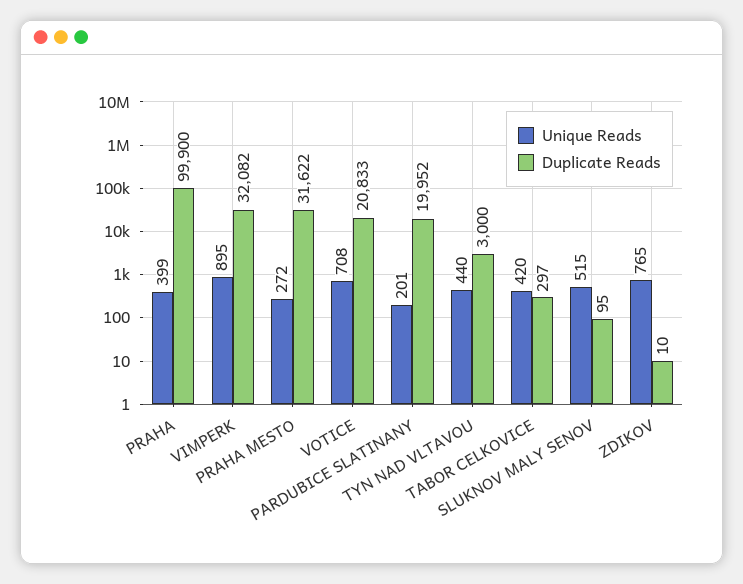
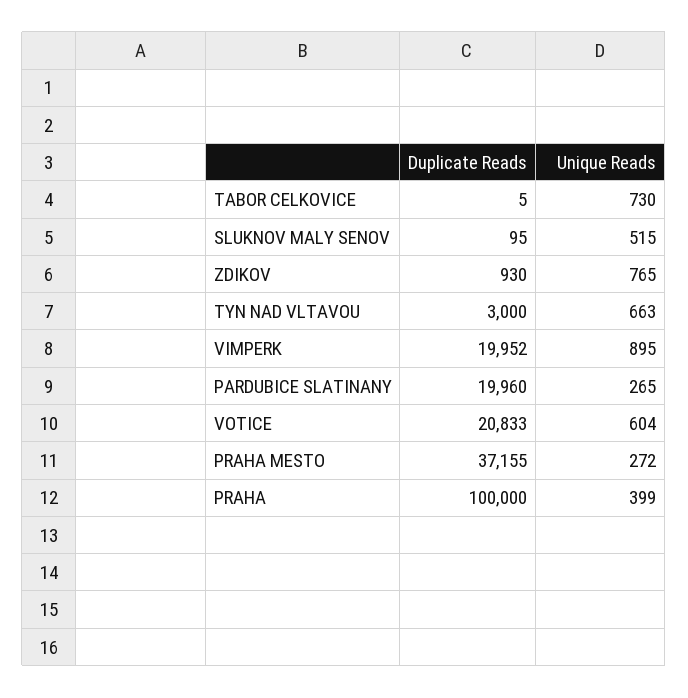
Duplicate Reads, PRAHA: 99900 -> 100000
Duplicate Reads, VIMPERK: 32082 -> 19952
Duplicate Reads, PRAHA MESTO: 31622 -> 37155
Unique Reads, VOTICE: 708 -> 604
Unique Reads, PARDUBICE SLATINANY: 201 -> 265
Duplicate Reads, PARDUBICE SLATINANY: 19952 -> 19960
Unique Reads, TYN NAD VLTAVOU: 440 -> 663
Unique Reads, TABOR CELKOVICE: 420 -> 730
Duplicate Reads, TABOR CELKOVICE: 297 -> 5
Duplicate Reads, ZDIKOV: 10 -> 930

